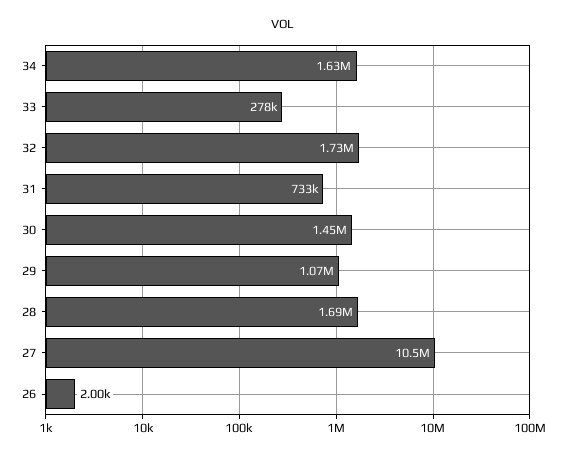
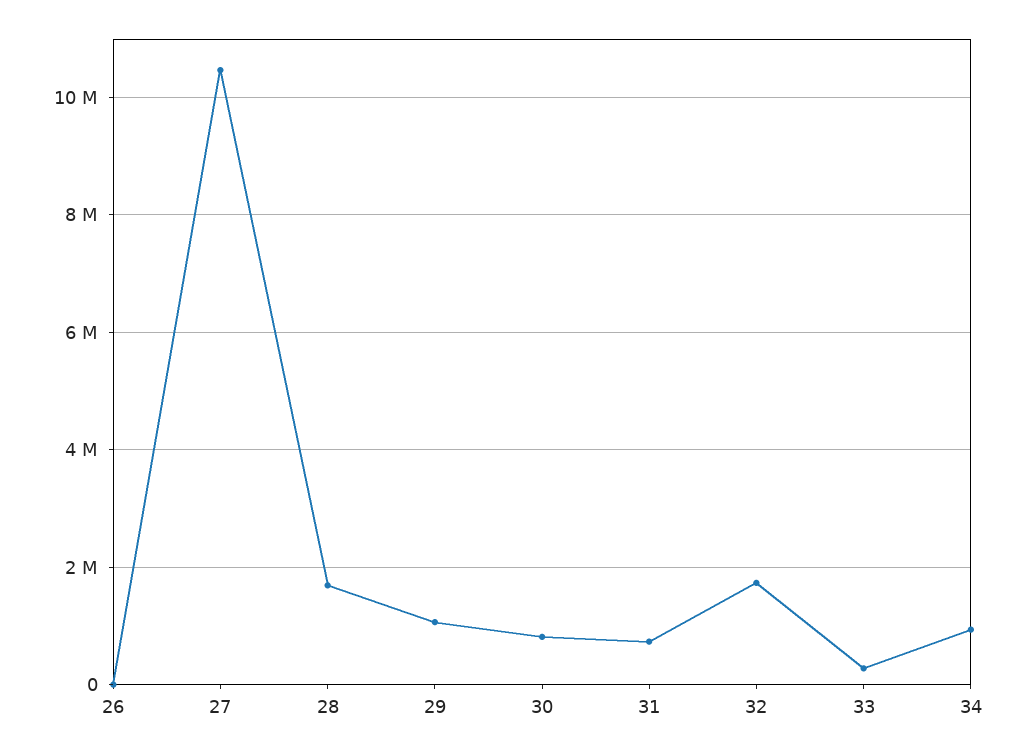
34: 1630000 -> 1000000
30: 1450000 -> 800000

